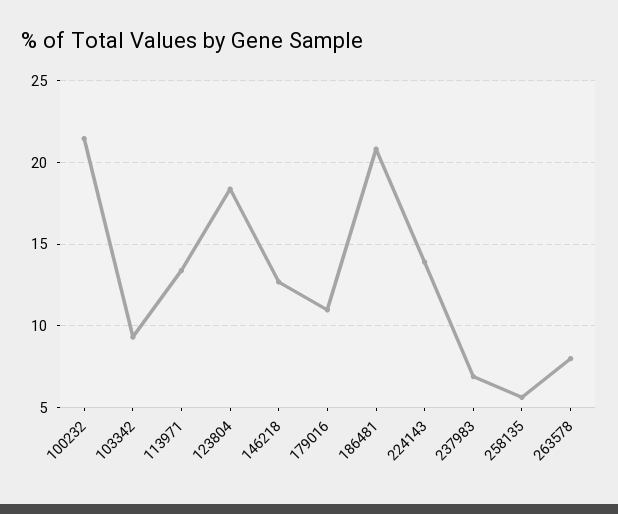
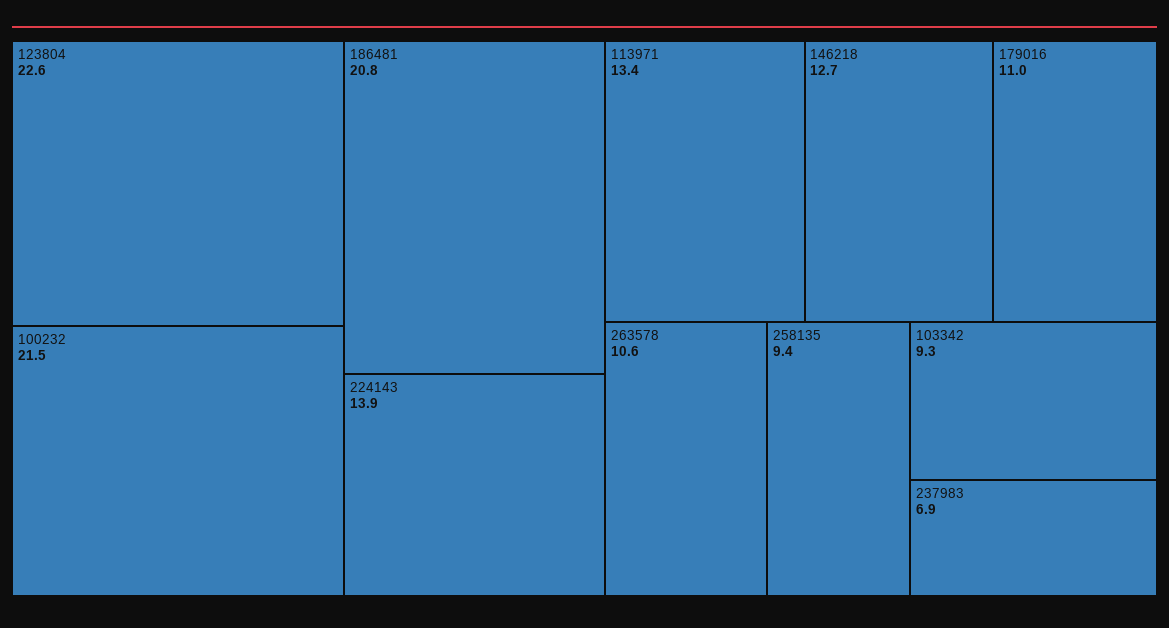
123804: 18.5 -> 22.6
258135: 5.5 -> 9.4
263578: 8 -> 10.6

